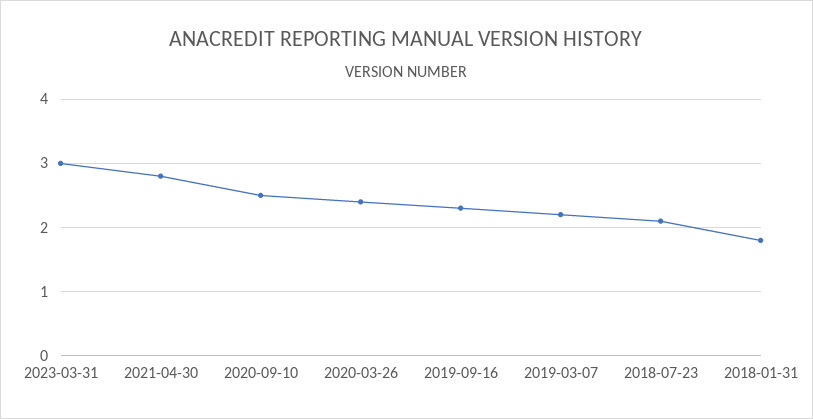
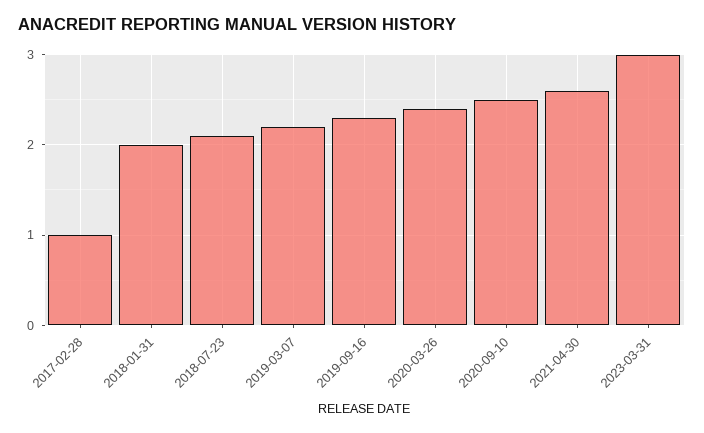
2021-04-30: 2.8 -> 2.6
2018-01-31: 1.8 -> 2
2017-02-28: none -> 1

